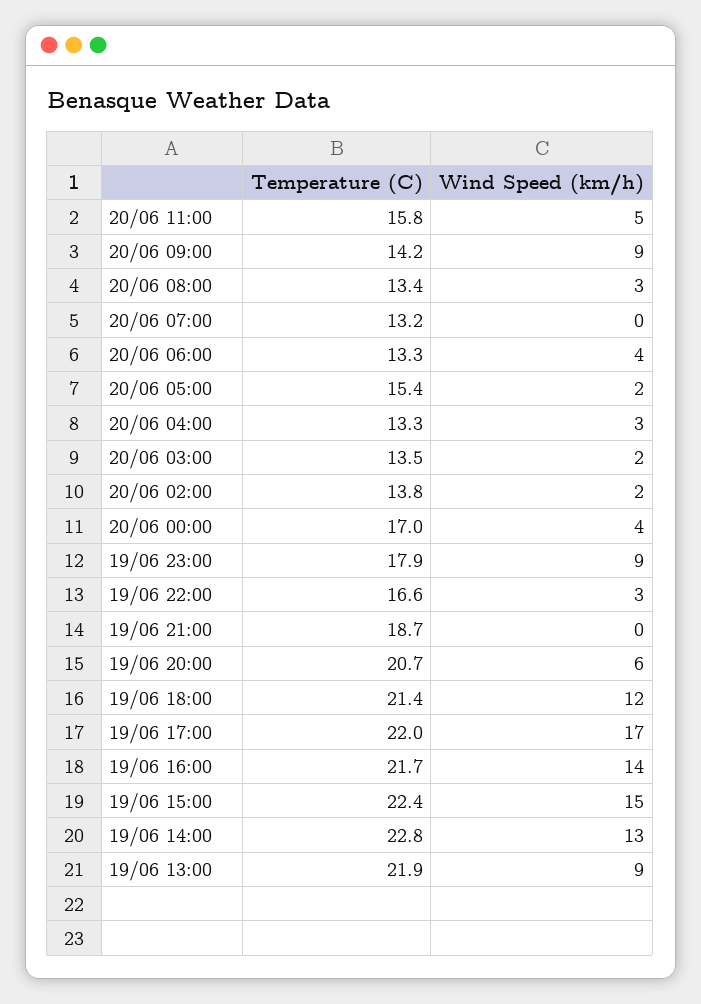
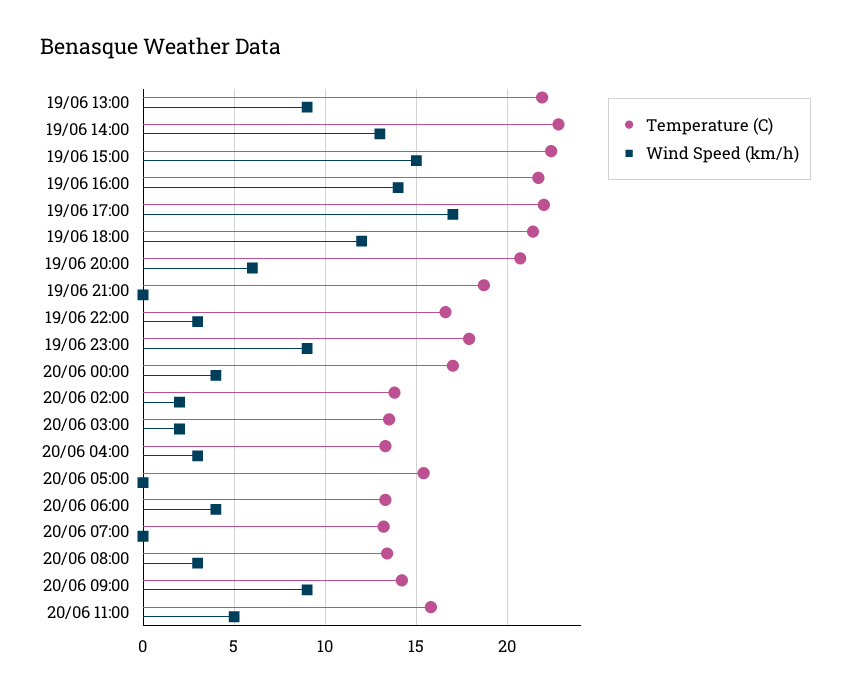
Wind Speed (km/h), 20/06 05:00: 2 -> 0

